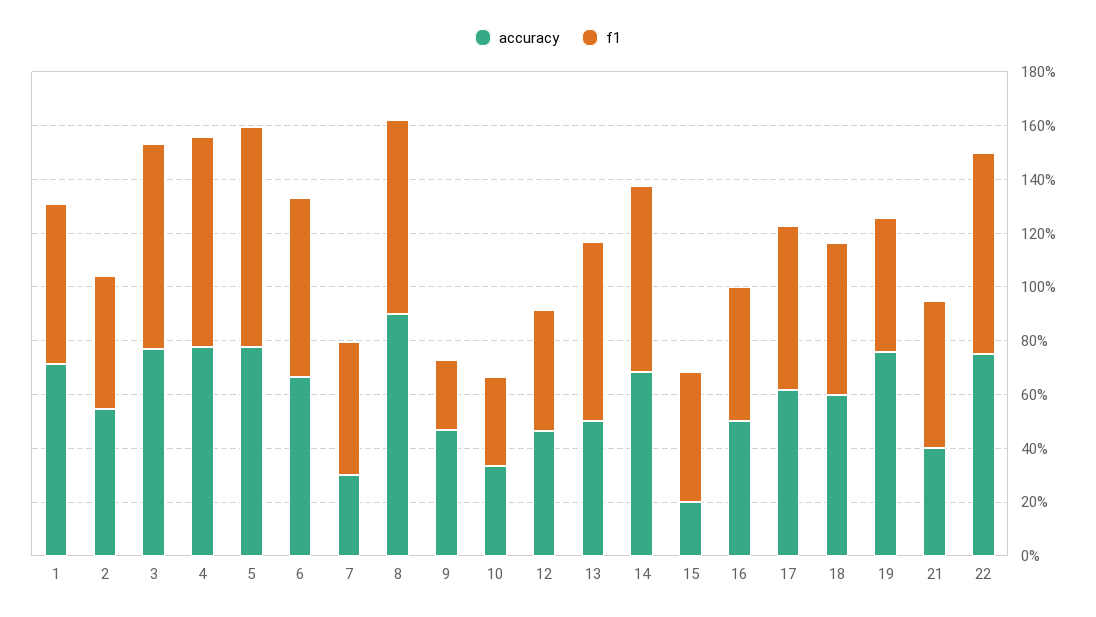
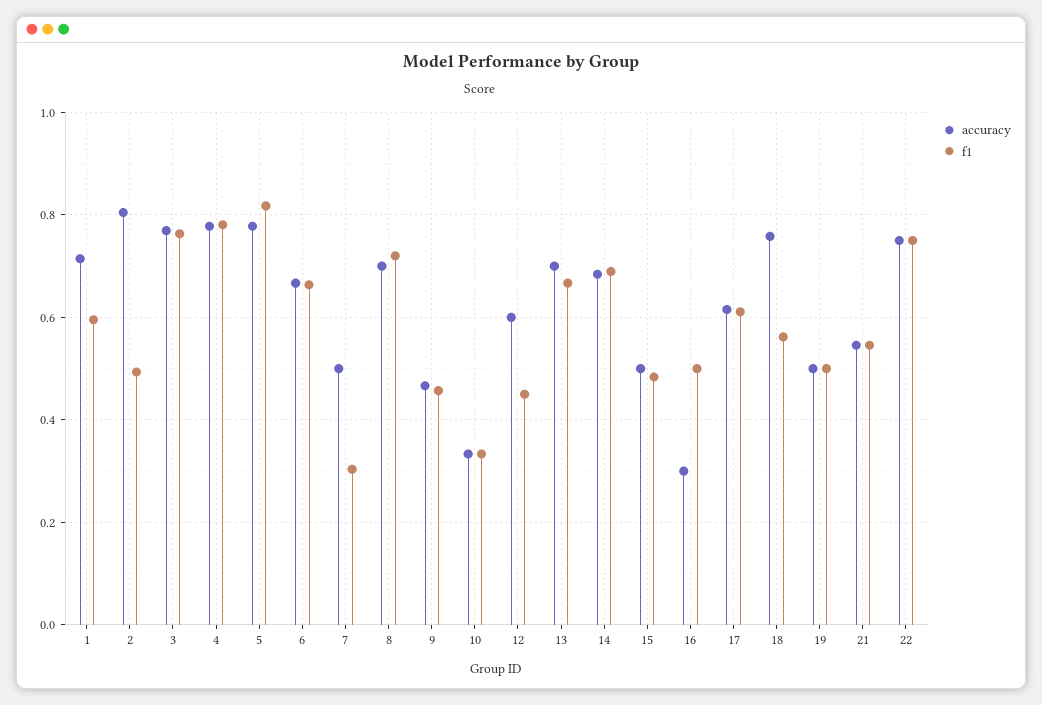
accuracy, 2: 0.55 -> 0.8
accuracy, 7: 0.3 -> 0.5
f1, 7: 0.5 -> 0.3
accuracy, 8: 0.9 -> 0.7
f1, 9: 0.25 -> 0.46
accuracy, 12: 0.45 -> 0.6
accuracy, 13: 0.5 -> 0.7
accuracy, 15: 0.2 -> 0.5
accuracy, 16: 0.5 -> 0.3
accuracy, 18: 0.6 -> 0.76
accuracy, 19: 0.75 -> 0.5
accuracy, 21: 0.4 -> 0.54

